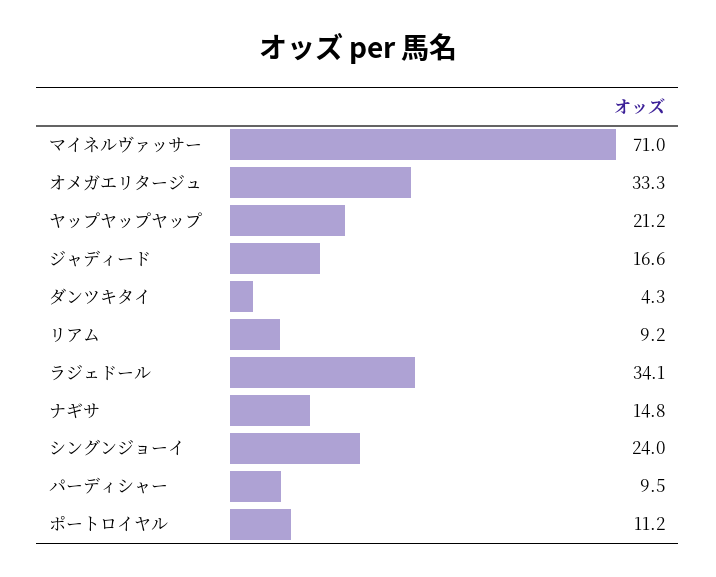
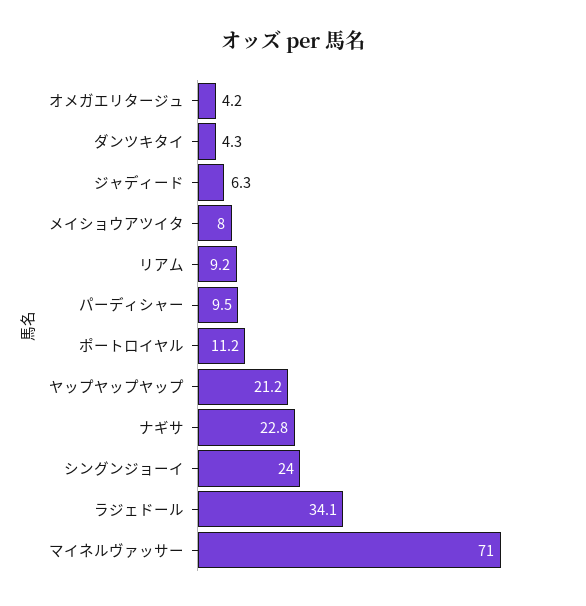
オメガエリタージュ: 33.3 -> 4.2
ジャディード: 16.6 -> 6.3
ナギサ: 14.8 -> 22.8
メイショウアツイタ: none -> 8

